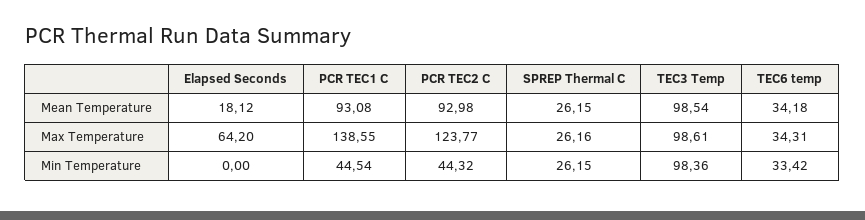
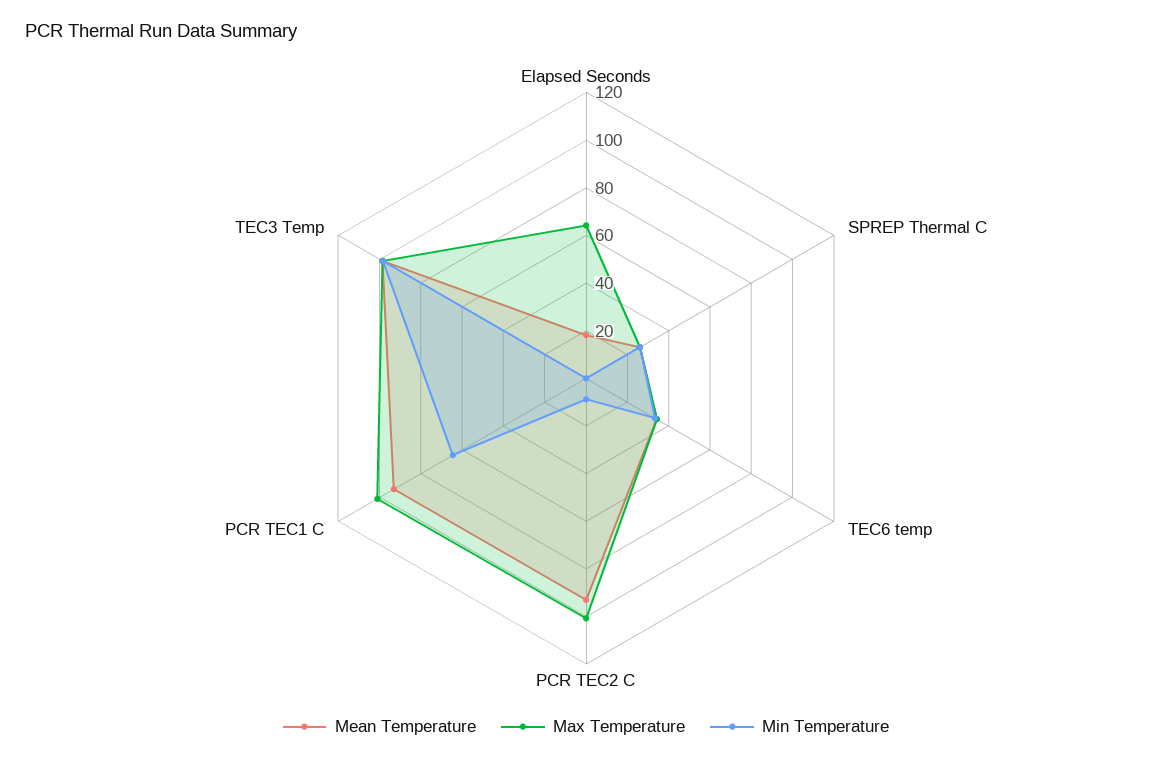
Max Temperature, PCR TEC1 C: 138.55 -> 100
Max Temperature, PCR TEC2 C: 123.77 -> 100
Min Temperature, PCR TEC1 C: 44.54 -> 65
Min Temperature, PCR TEC2 C: 44.32 -> 10

